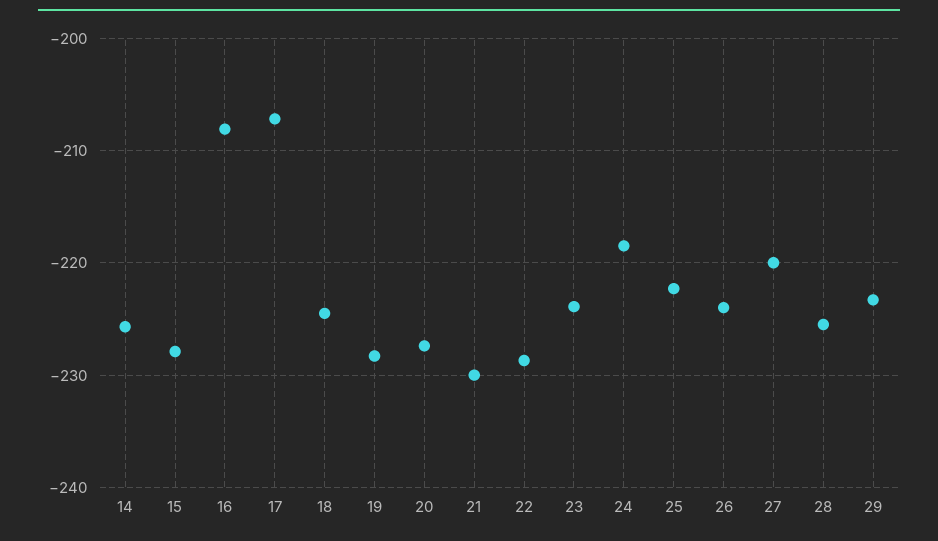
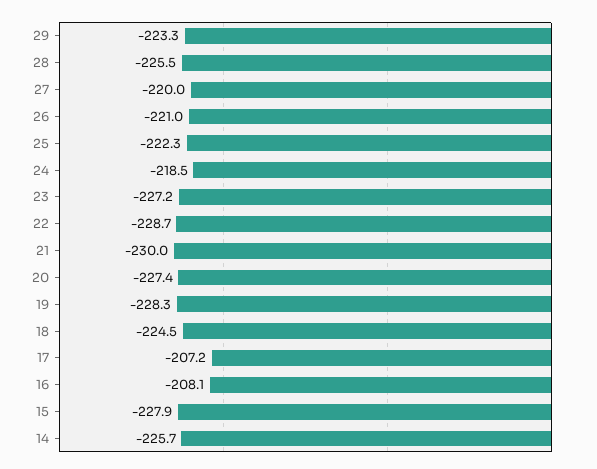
23: -224 -> -227.2
26: -224 -> -221

